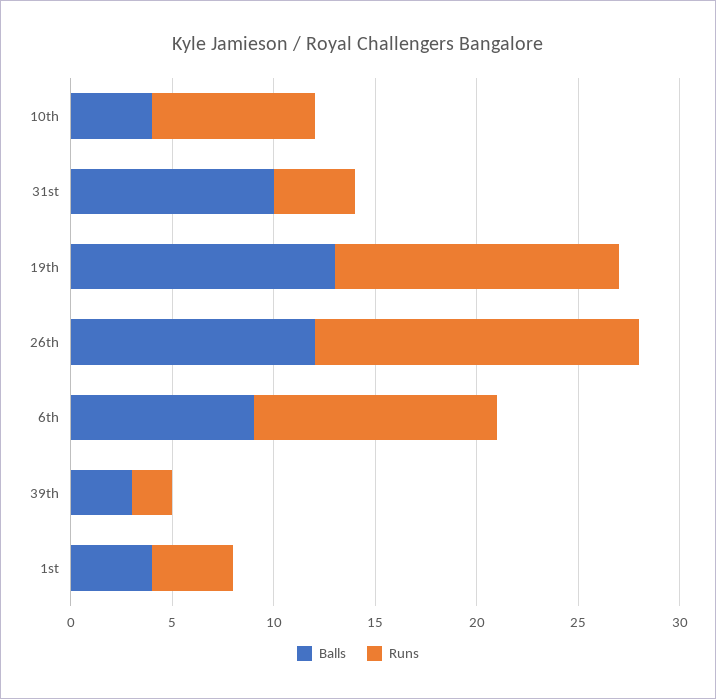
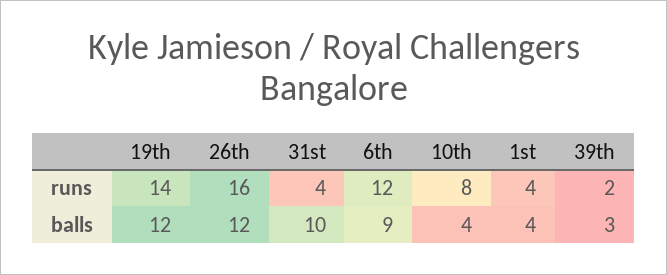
Balls, 19th: 13 -> 12

